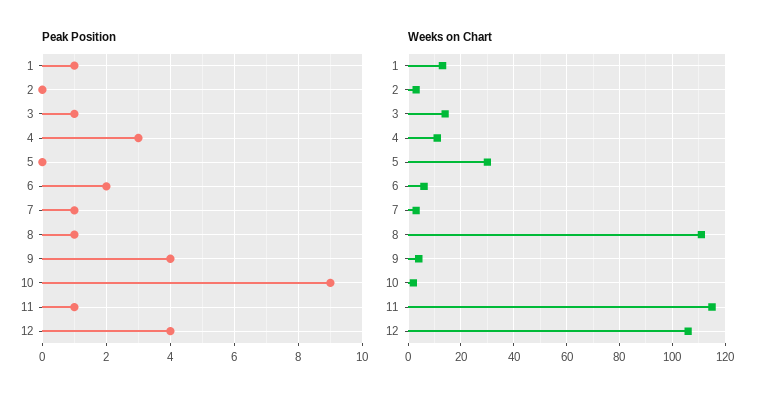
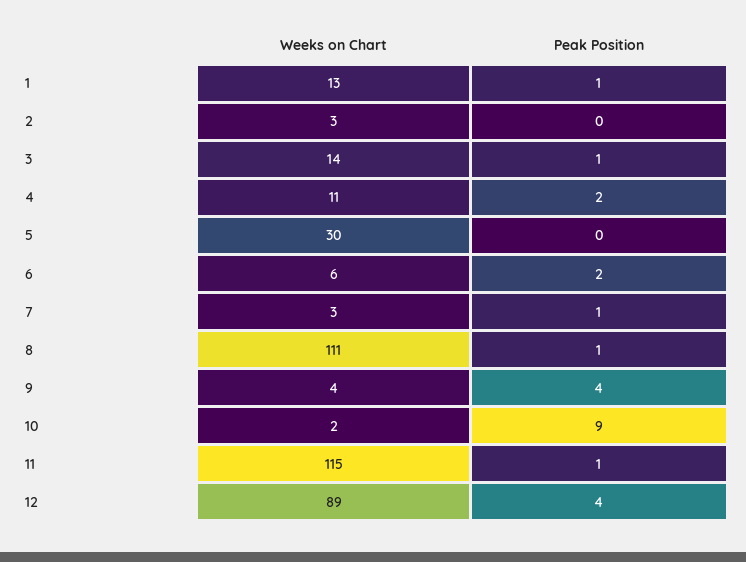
Peak Position, 4: 3 -> 2
Weeks on Chart, 12: 105 -> 89

